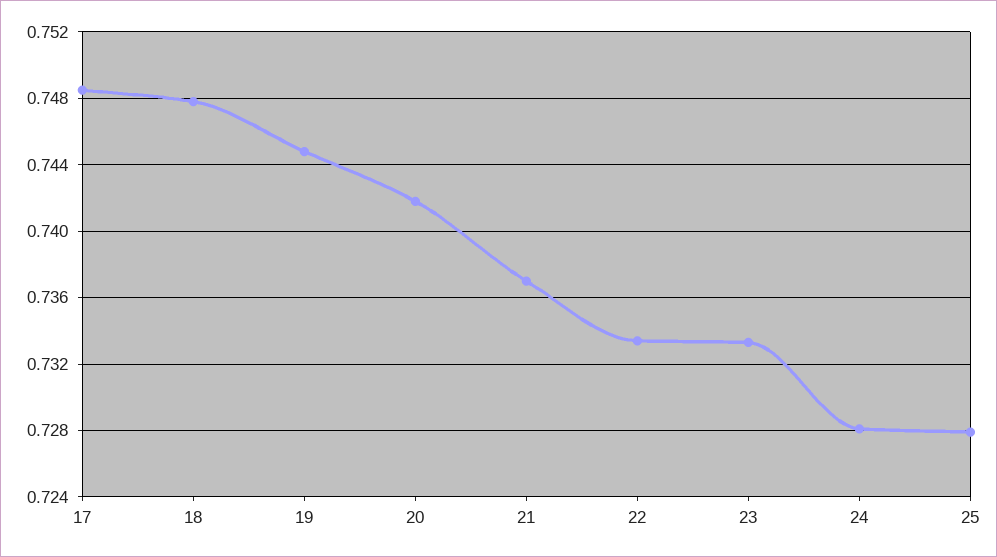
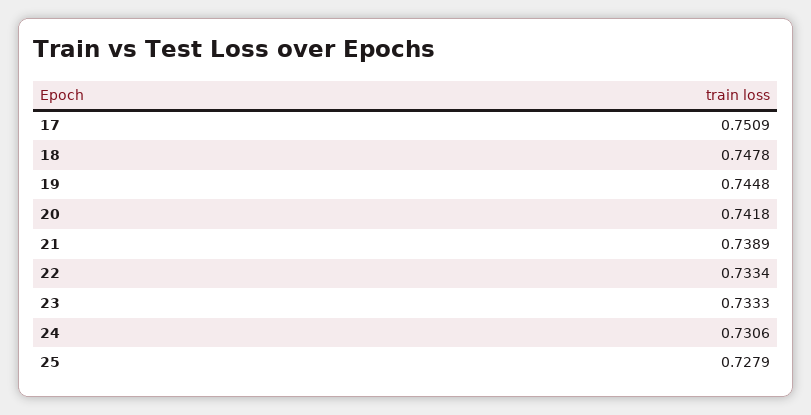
17: 0.7485 -> 0.7509
21: 0.737 -> 0.7389
24: 0.728 -> 0.7306

